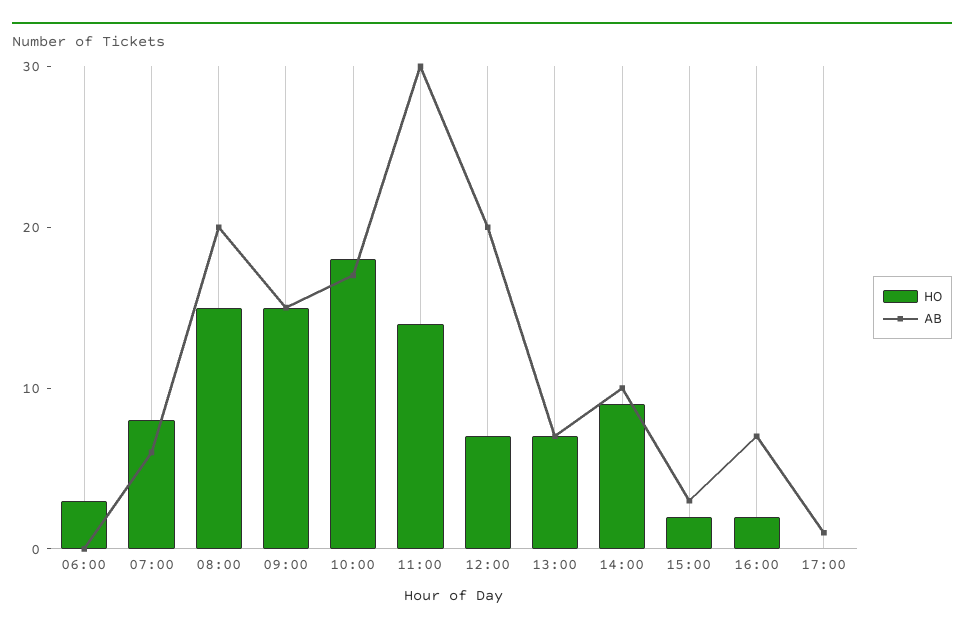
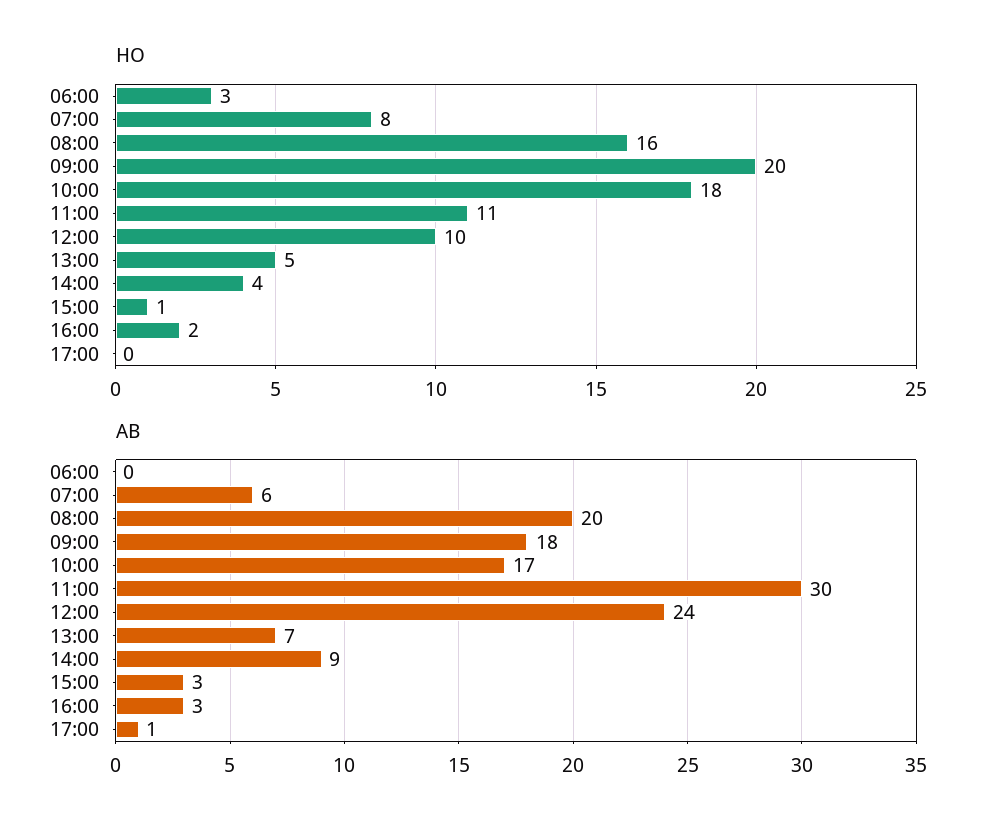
HO, 08:00: 15 -> 16
HO, 09:00: 15 -> 20
AB, 09:00: 15 -> 18
HO, 11:00: 14 -> 11
HO, 12:00: 7 -> 10
AB, 12:00: 20 -> 24
HO, 13:00: 7 -> 5
HO, 14:00: 9 -> 4
AB, 14:00: 10 -> 9
HO, 15:00: 2 -> 1
AB, 16:00: 7 -> 3

